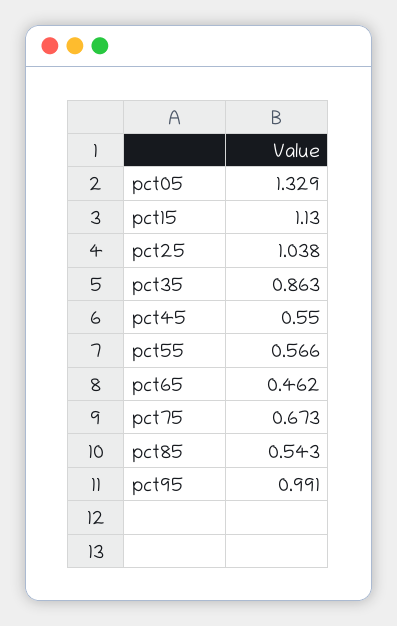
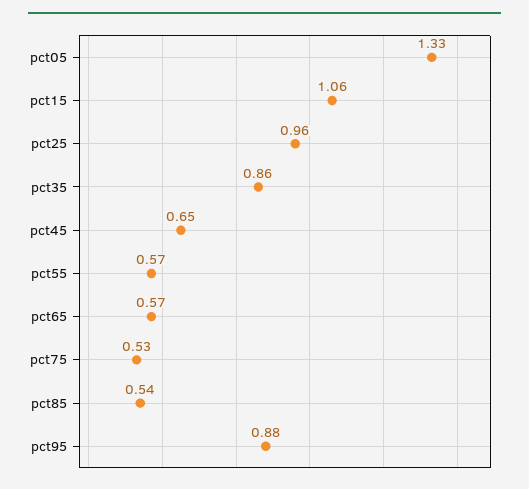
pct15: 1.13 -> 1.06
pct25: 1.038 -> 0.96
pct45: 0.55 -> 0.65
pct65: 0.462 -> 0.57
pct75: 0.673 -> 0.53
pct95: 0.991 -> 0.88

